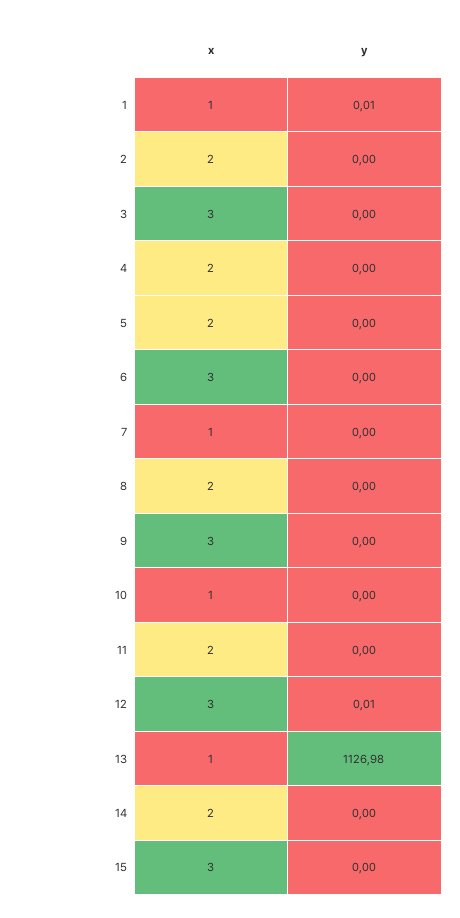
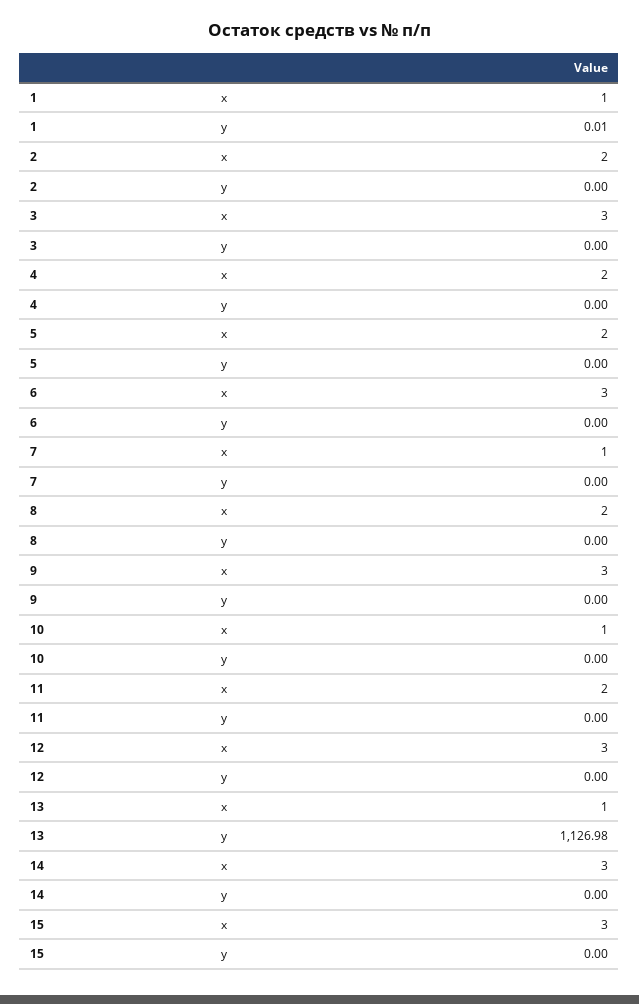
y, 12: 0.01 -> 0
x, 14: 2 -> 3

